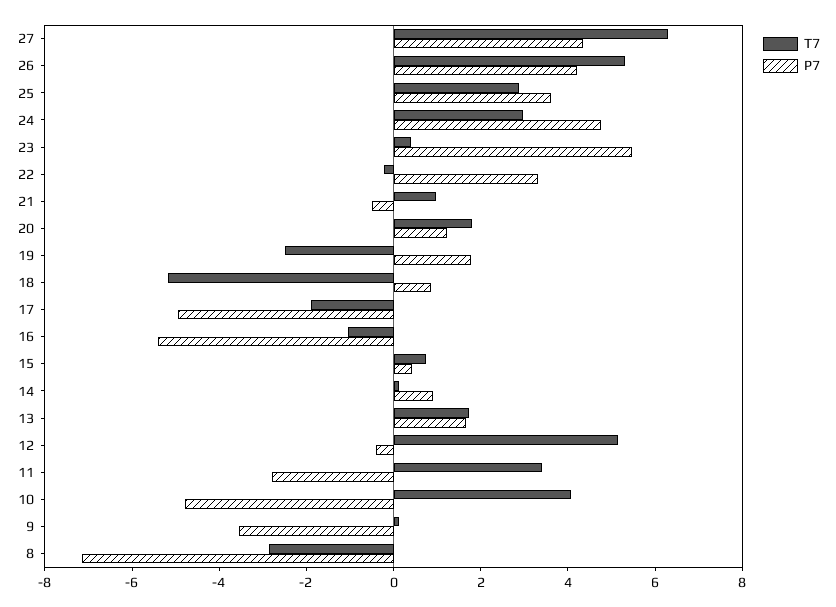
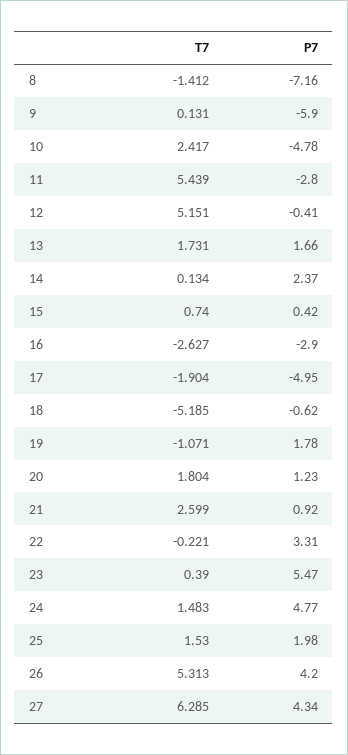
T7, 25: 3 -> 1.53
P7, 25: 3.5 -> 1.98
T7, 24: 3 -> 1.483
T7, 21: 1 -> 2.599
P7, 21: -0.5 -> 0.92
T7, 19: -2.5 -> -1.071
P7, 18: 1 -> -0.62
T7, 16: -1 -> -2.627
P7, 16: -5.5 -> -2.9
P7, 14: 1 -> 2.37
T7, 11: 3.5 -> 5.439
T7, 10: 4 -> 2.417
P7, 9: -3.5 -> -5.9
T7, 8: -3 -> -1.412

